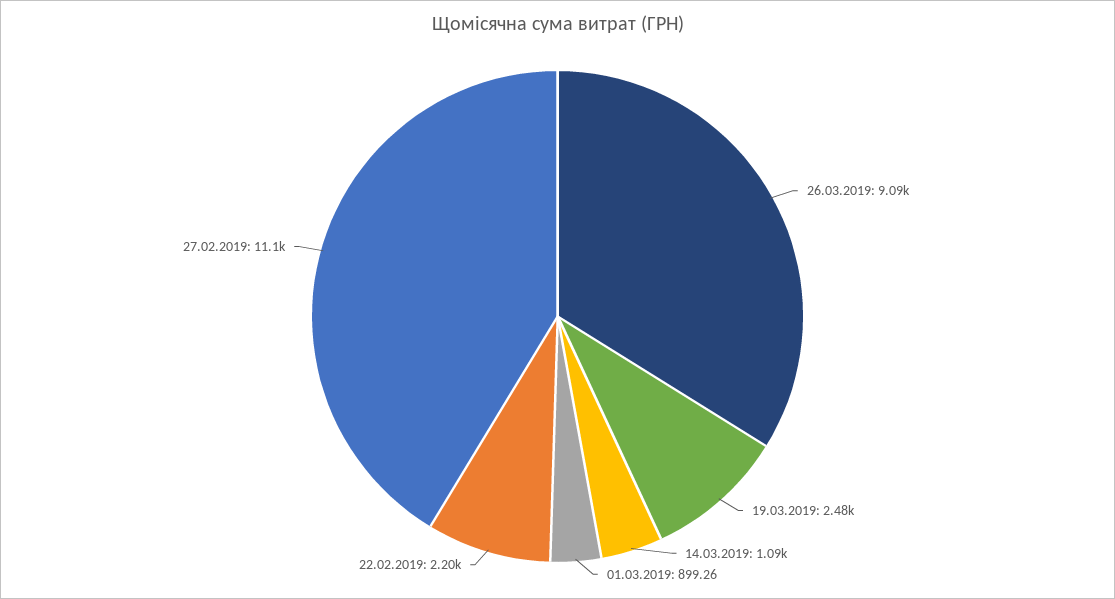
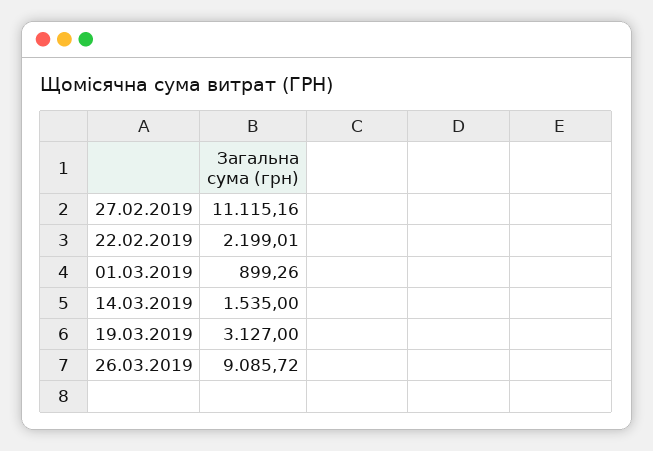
19.03.2019: 2480 -> 3127
14.03.2019: 1090 -> 1535

